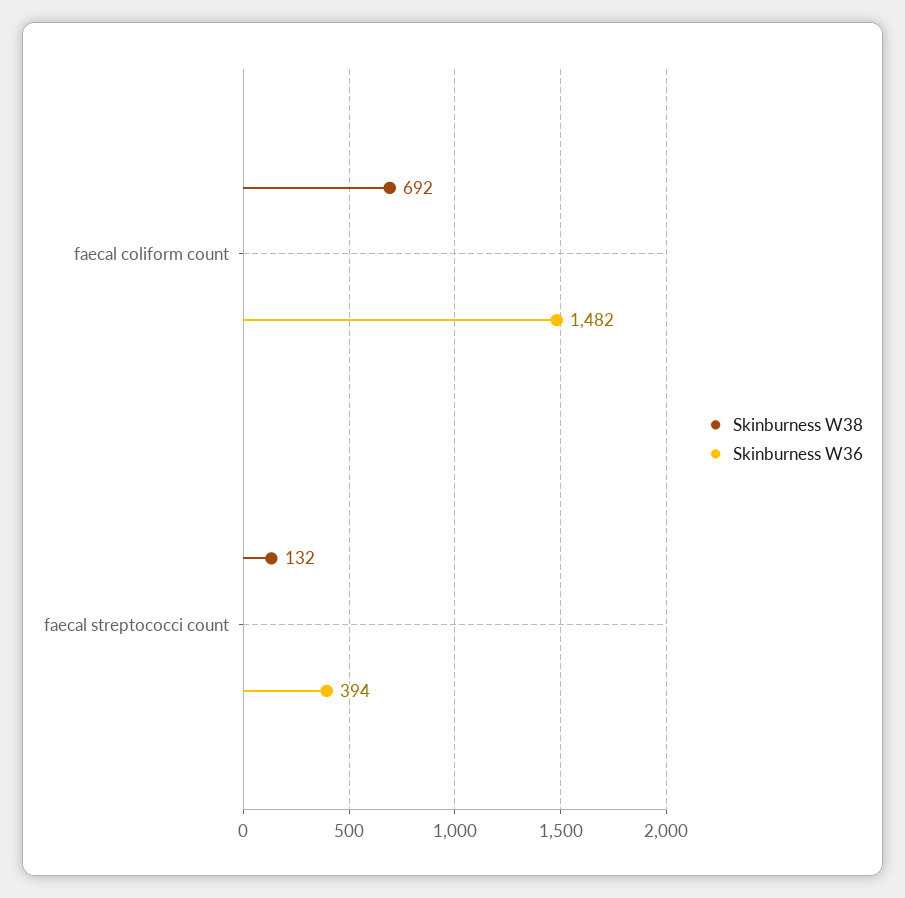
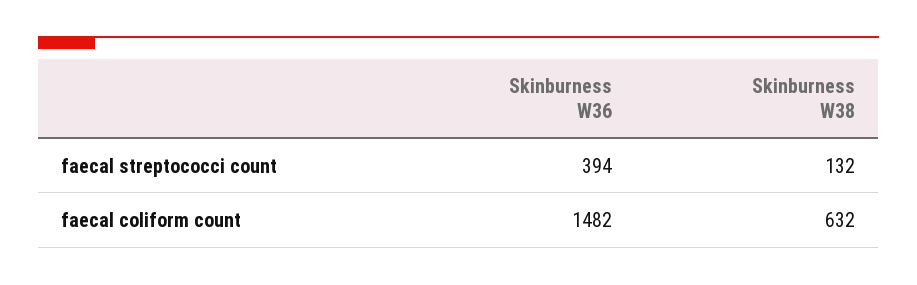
Skinburness W38, faecal coliform count: 692 -> 632

